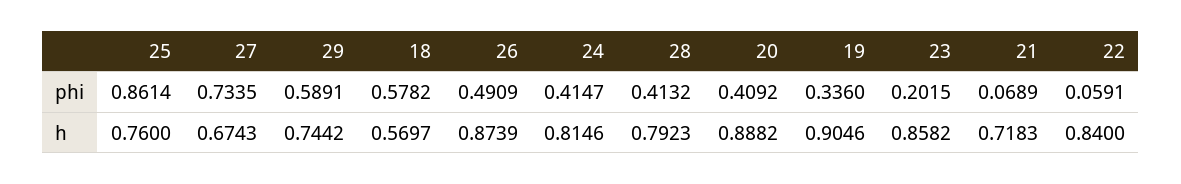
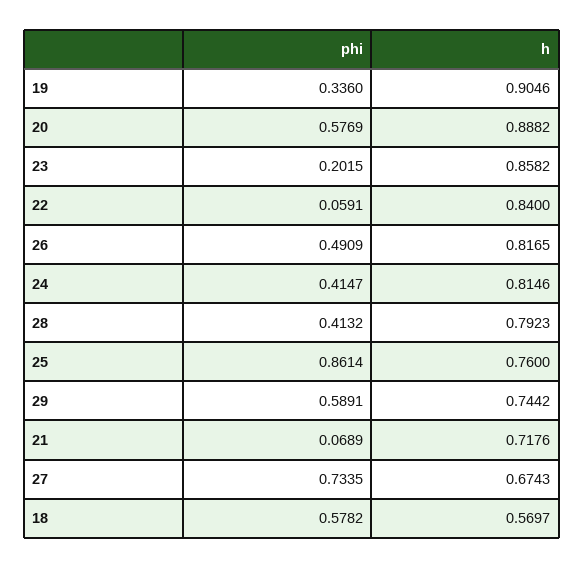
20, phi: 0.4092 -> 0.5769
26, h: 0.8739 -> 0.8165
21, h: 0.7183 -> 0.7176

